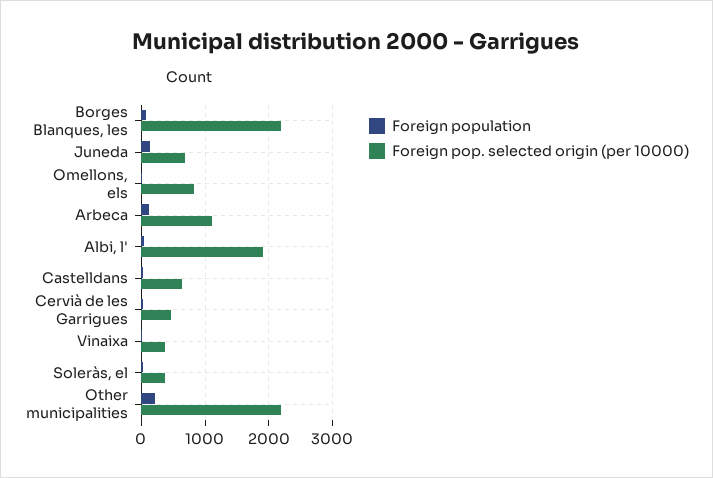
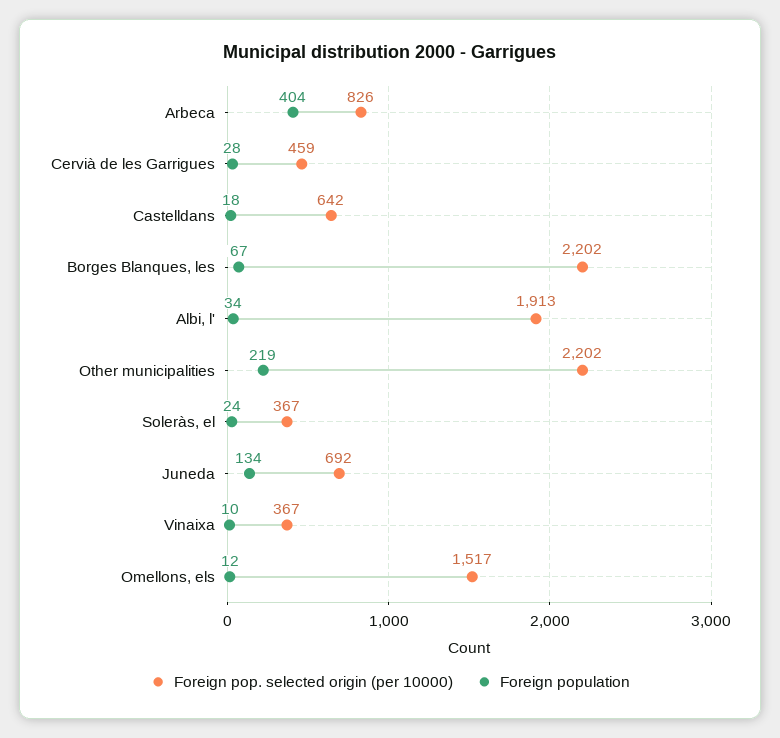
Foreign pop. selected origin (per 10000), Omellons, els: 800 -> 1517
Foreign population, Arbeca: 100 -> 404
Foreign pop. selected origin (per 10000), Arbeca: 1100 -> 826

